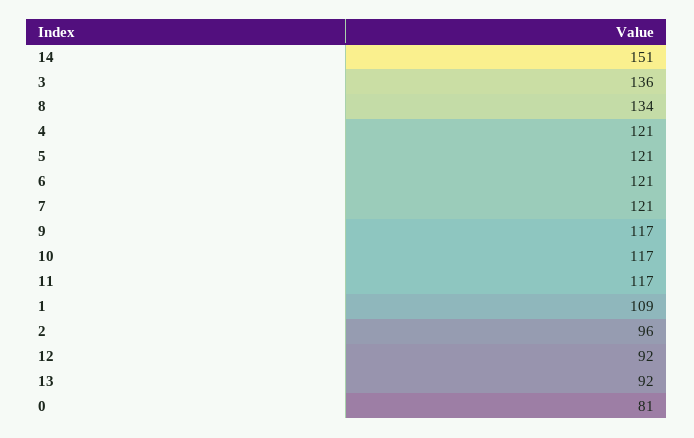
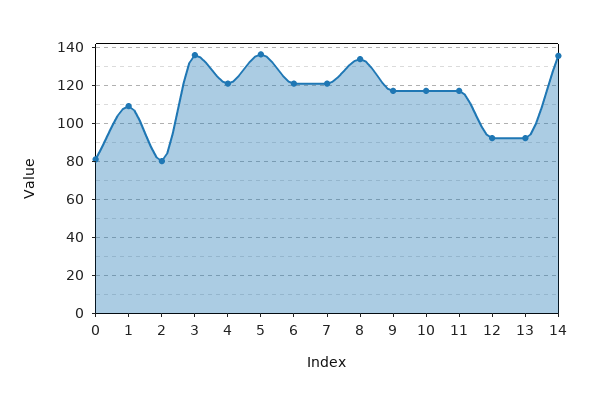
14: 151 -> 135
5: 121 -> 135
2: 96 -> 80

